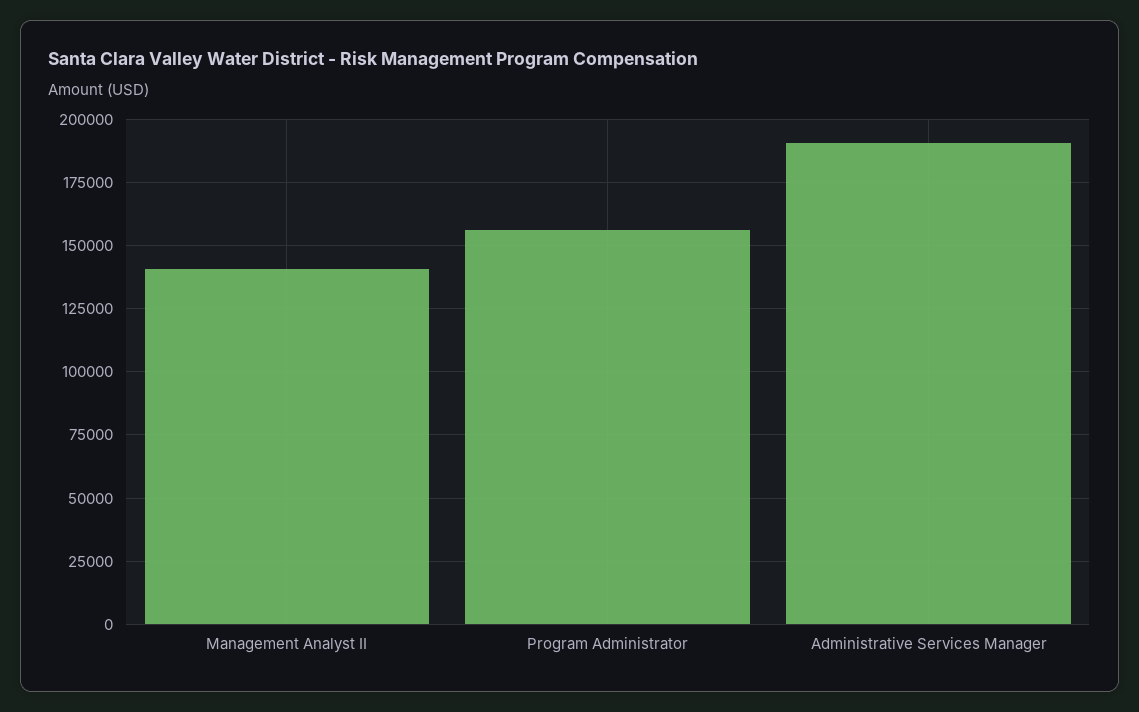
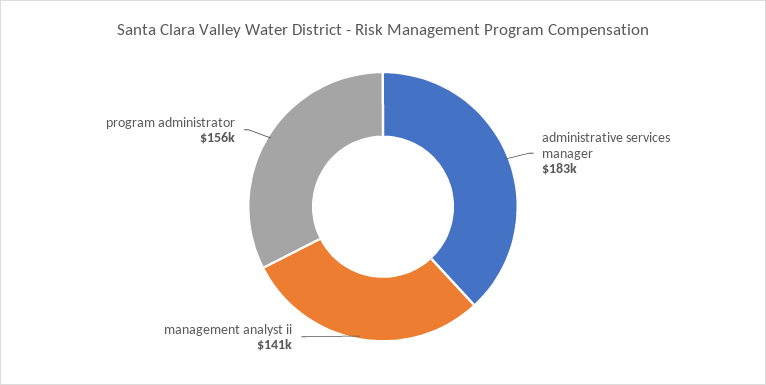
Administrative Services Manager: 190000 -> 183000

